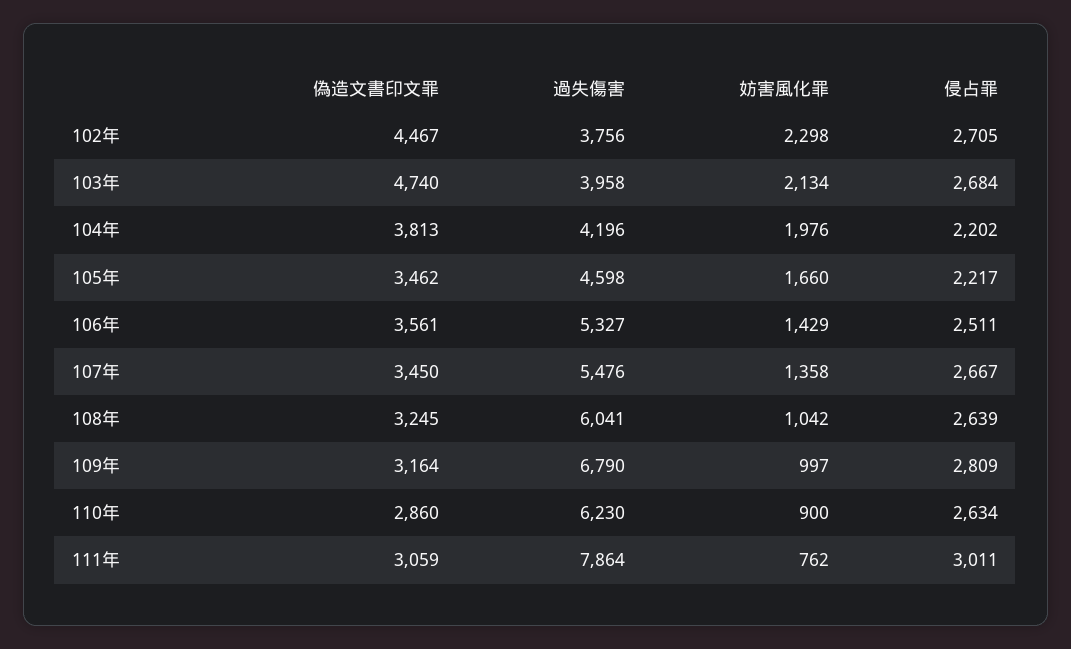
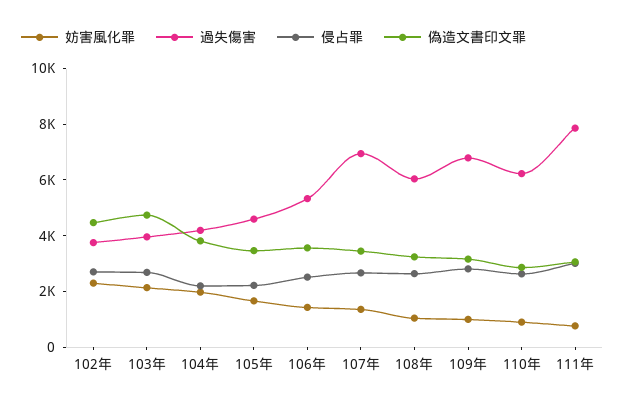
過失傷害, 107年: 5476 -> 7000

